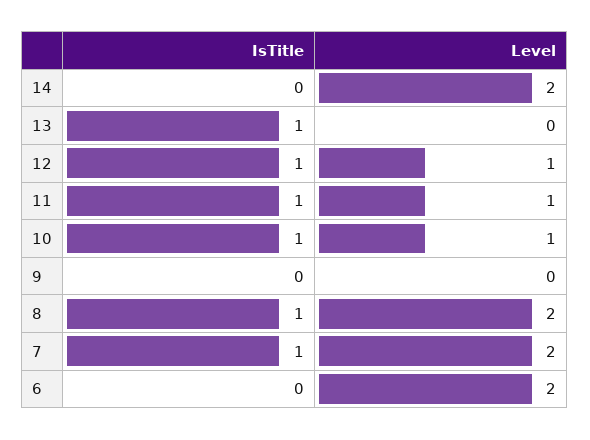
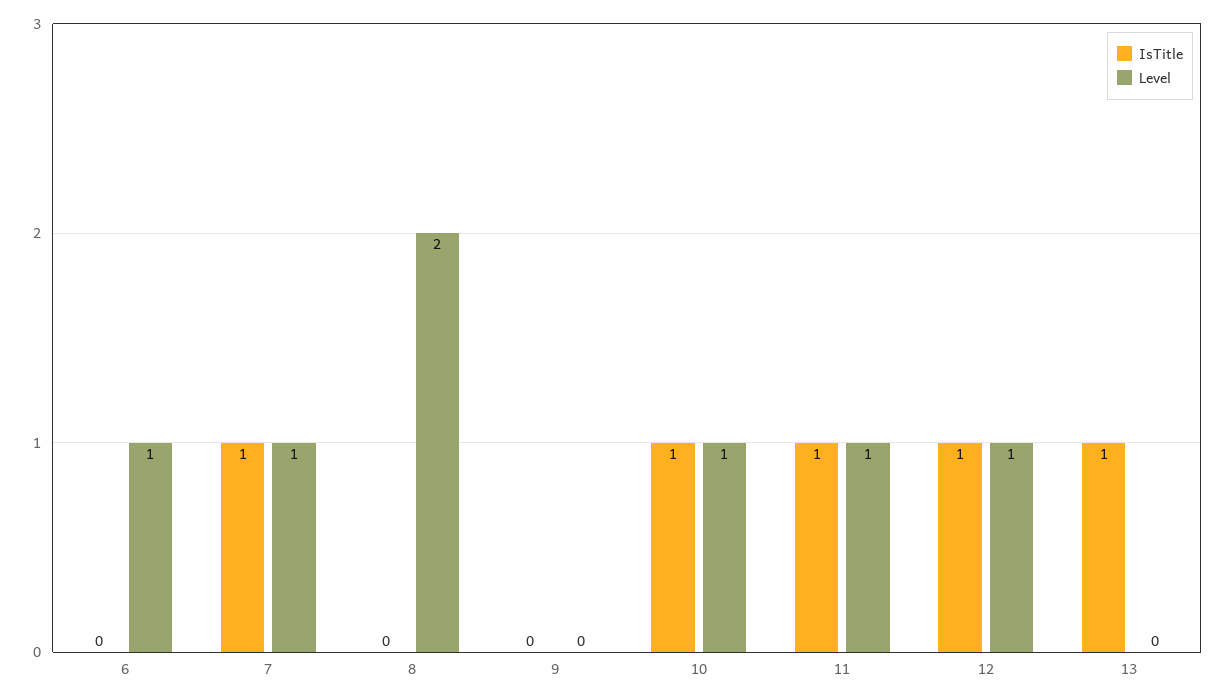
IsTitle, 14: 0 -> none
Level, 14: 2 -> none
IsTitle, 8: 1 -> 0
Level, 7: 2 -> 1
Level, 6: 2 -> 1

